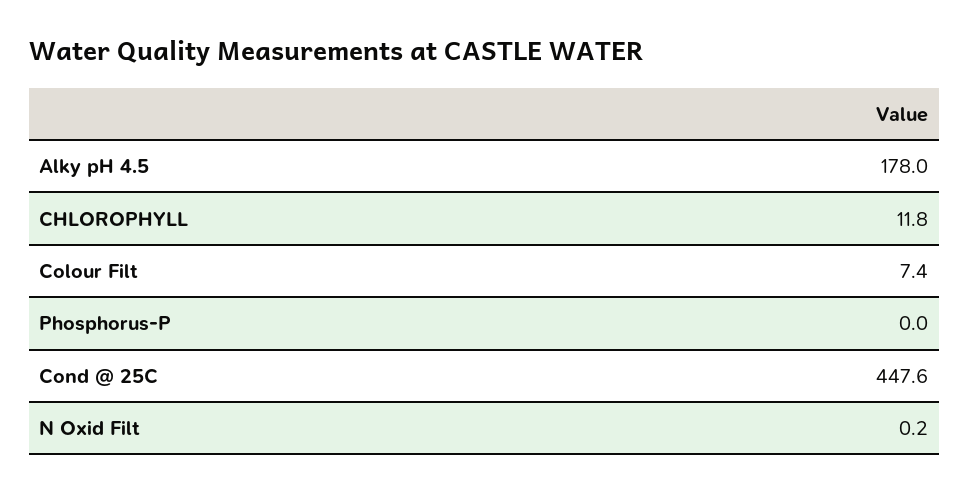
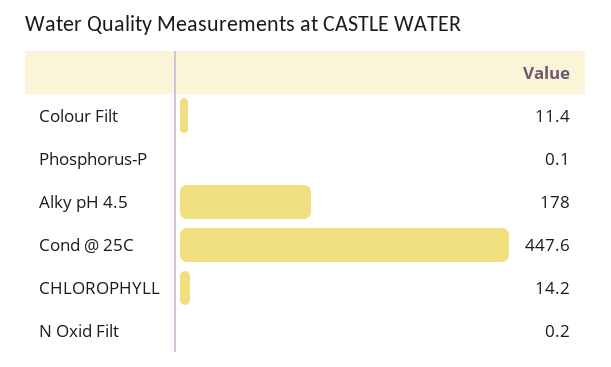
CHLOROPHYLL: 11.8 -> 14.2
Colour Filt: 7.4 -> 11.4
Phosphorus-P: 0 -> 0.1

